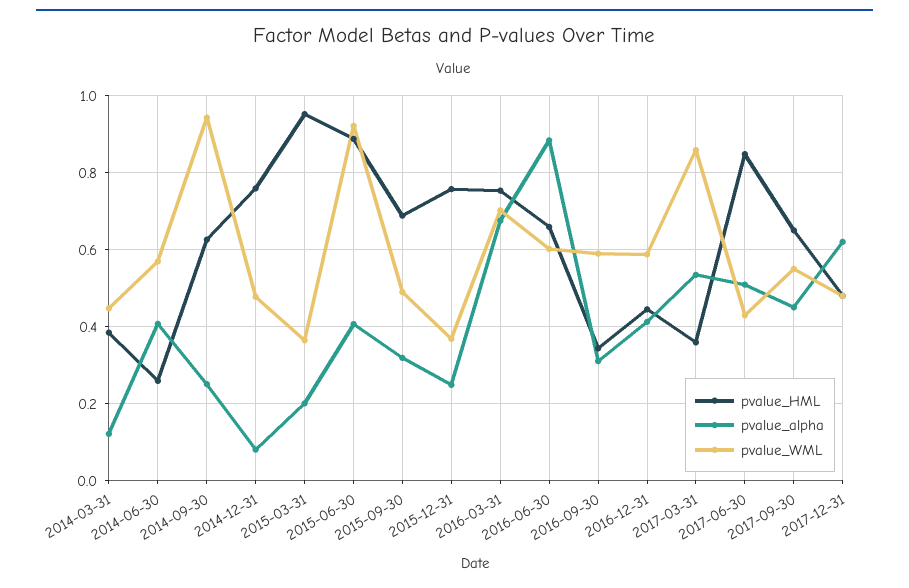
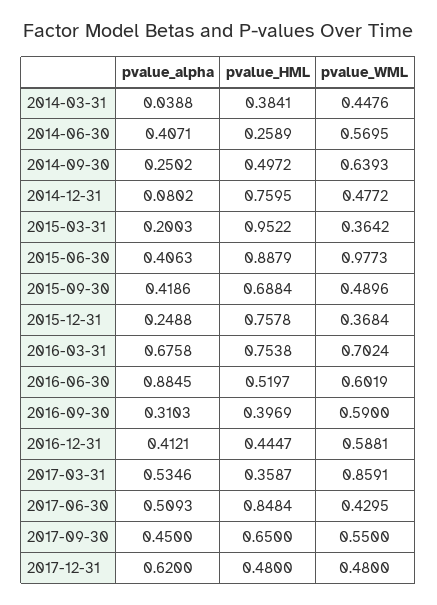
pvalue_alpha, 2014-03-31: 0.12 -> 0.0388
pvalue_HML, 2014-09-30: 0.62 -> 0.4972
pvalue_WML, 2014-09-30: 0.94 -> 0.6393
pvalue_WML, 2015-06-30: 0.92 -> 0.9773
pvalue_alpha, 2015-09-30: 0.32 -> 0.4186
pvalue_HML, 2016-06-30: 0.66 -> 0.5197
pvalue_HML, 2016-09-30: 0.34 -> 0.3969

